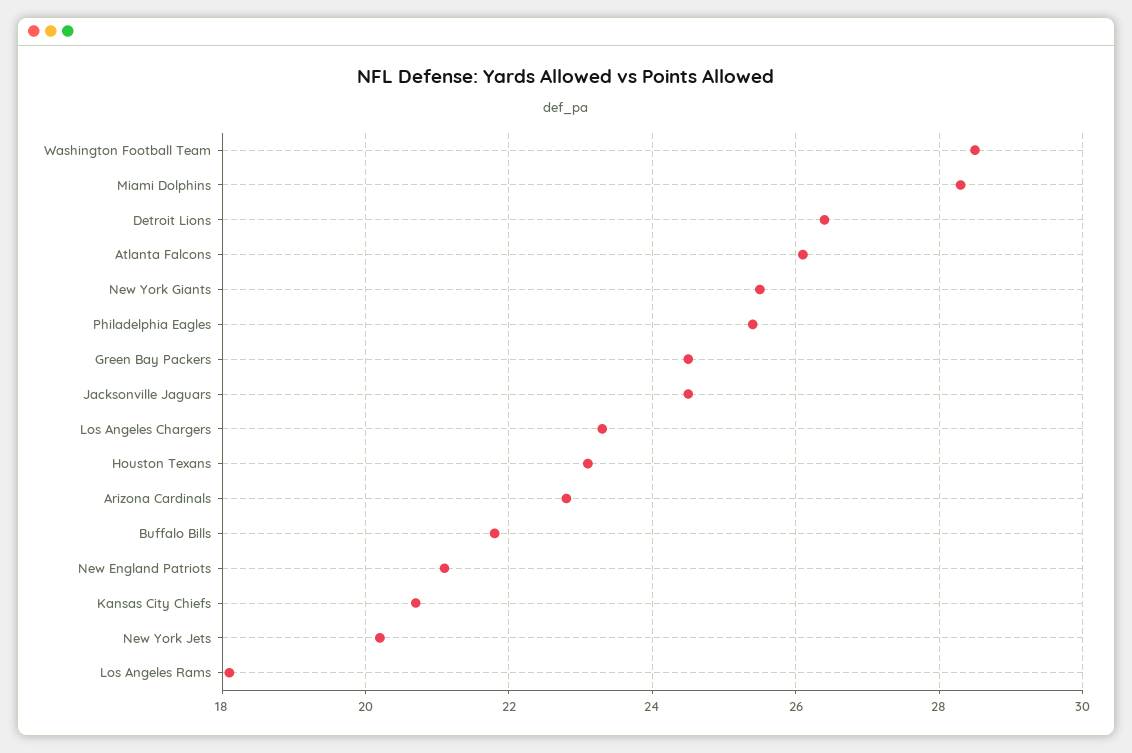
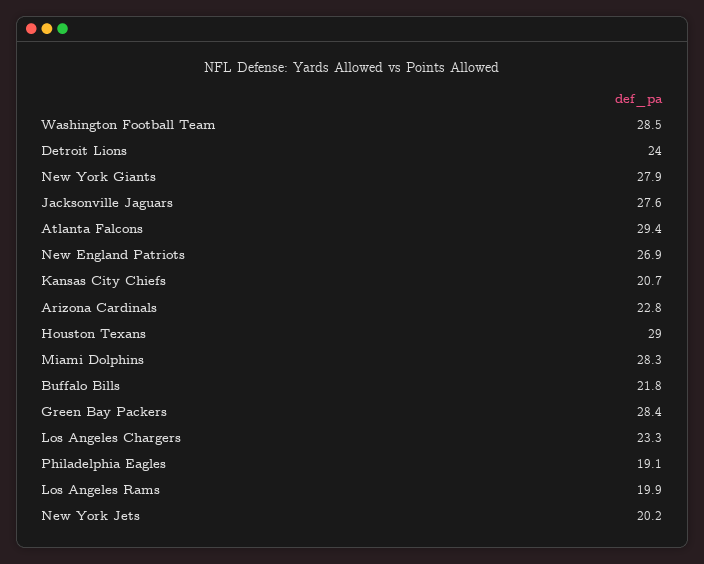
Detroit Lions: 26.5 -> 24
Atlanta Falcons: 26 -> 29.4
New York Giants: 25.5 -> 27.9
Philadelphia Eagles: 25.5 -> 19.1
Green Bay Packers: 24.5 -> 28.4
Jacksonville Jaguars: 24.5 -> 27.6
Houston Texans: 23 -> 29
New England Patriots: 21 -> 26.9
Los Angeles Rams: 18 -> 19.9

